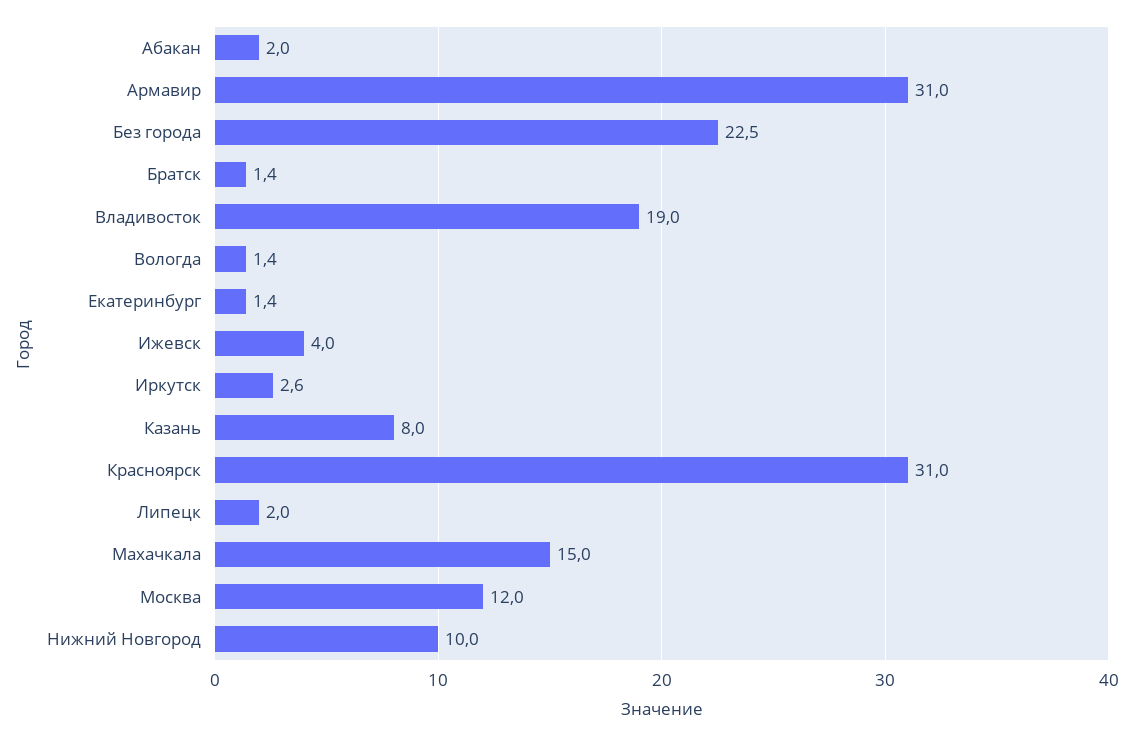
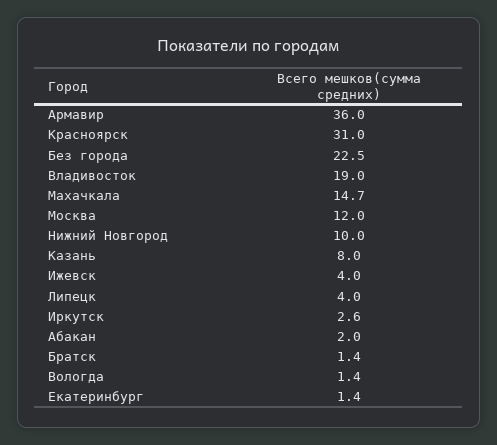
Армавир: 31 -> 36
Липецк: 2 -> 4
Махачкала: 15 -> 14.7

